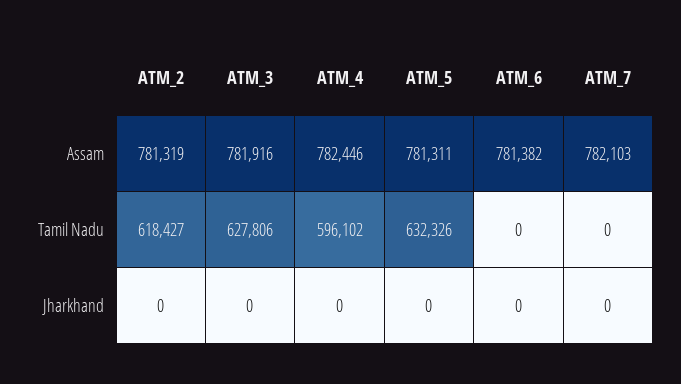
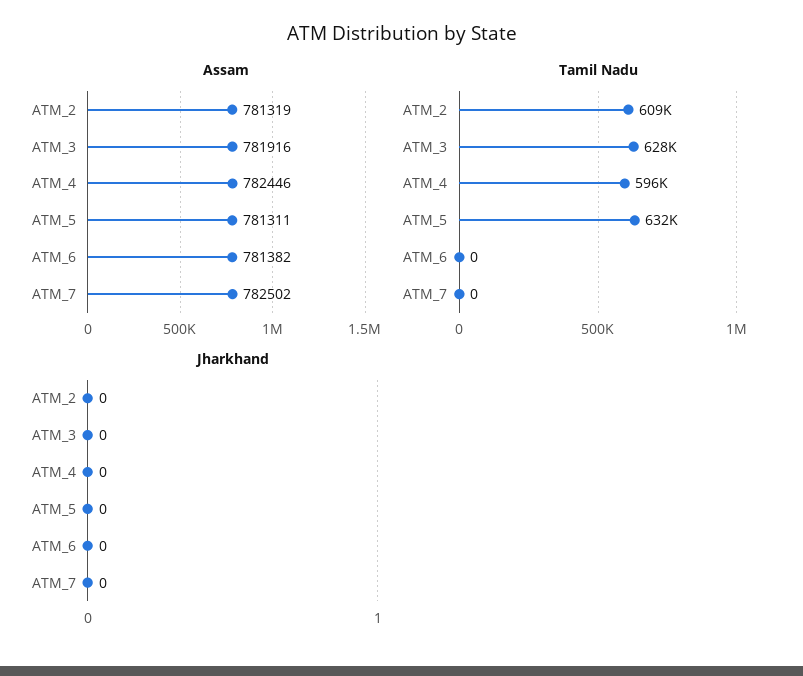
Assam, ATM_7: 782103 -> 782502
Tamil Nadu, ATM_2: 618427 -> 609000

